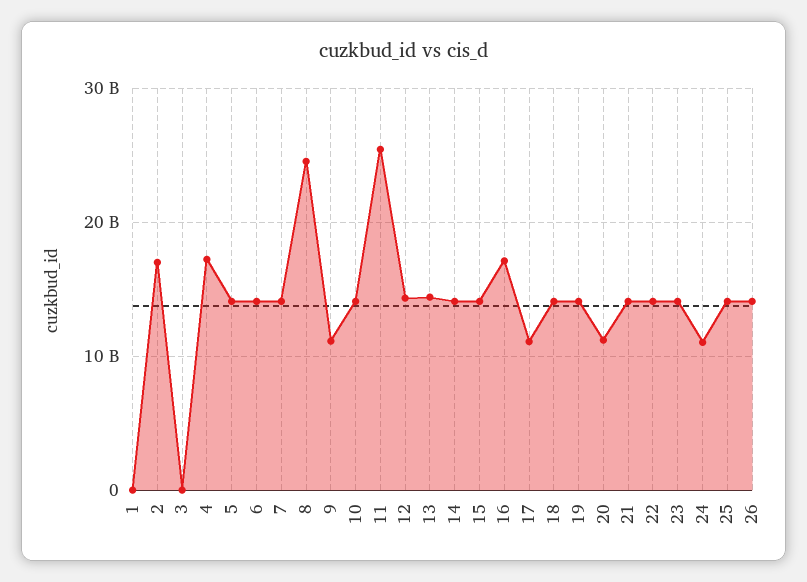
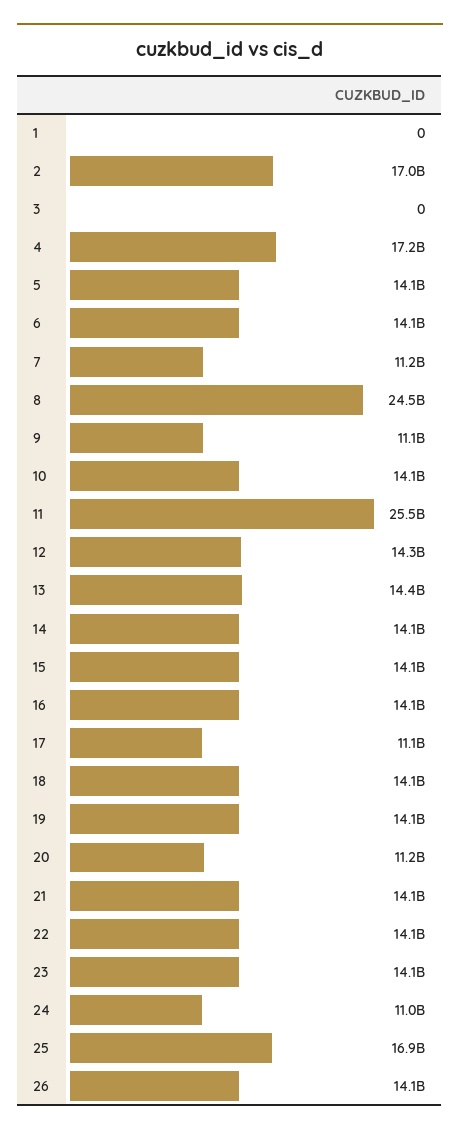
7: 14000000000 -> 11200000000
16: 17000000000 -> 14100000000
25: 14000000000 -> 16900000000

